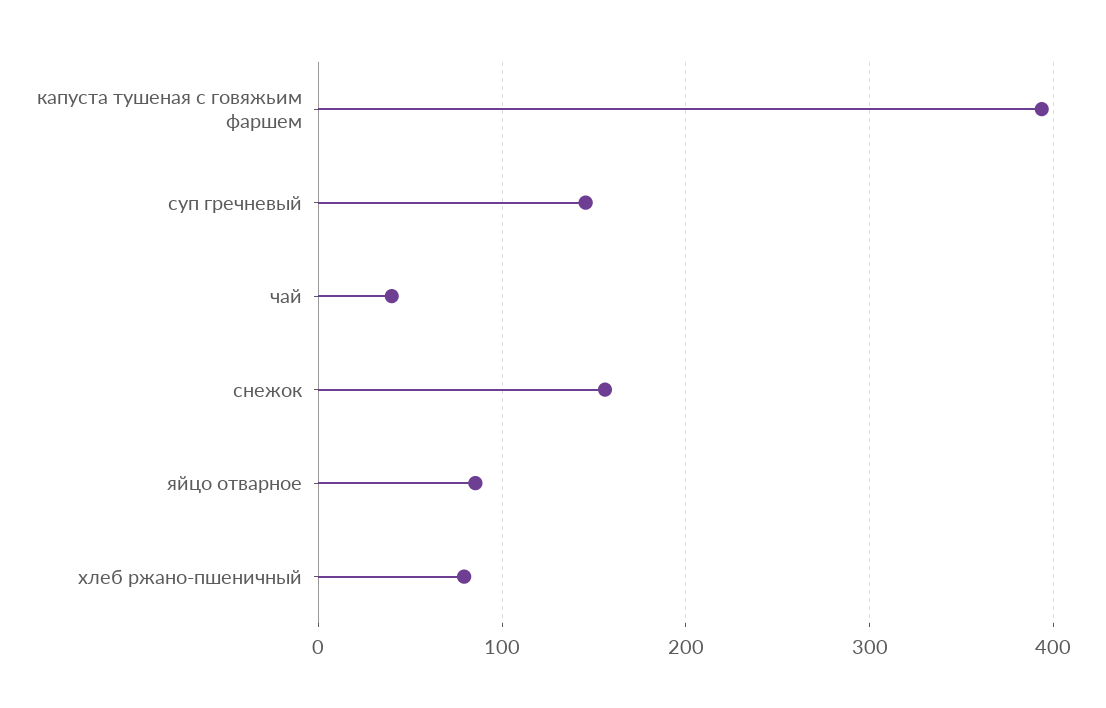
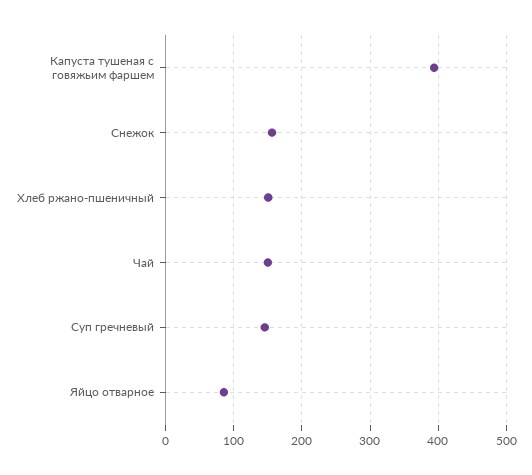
чай: 40 -> 150
хлеб ржано-пшеничный: 80 -> 150

